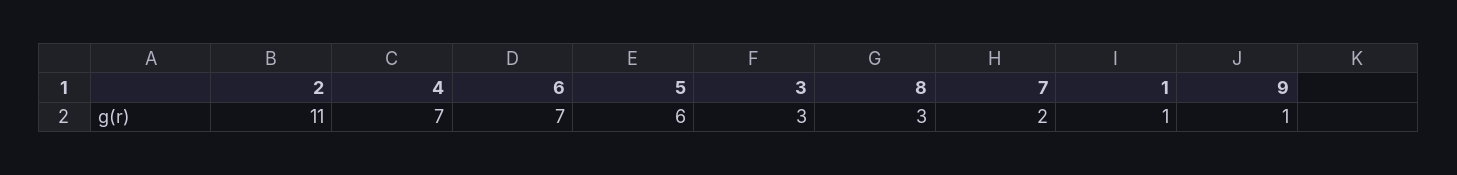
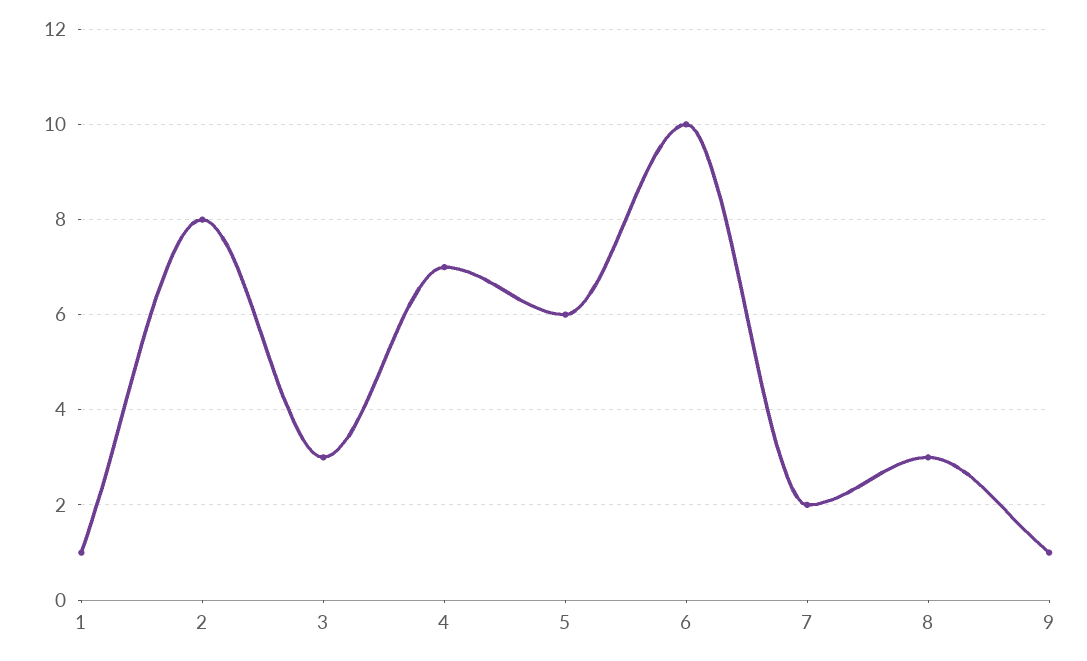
2: 11 -> 8
6: 7 -> 10

